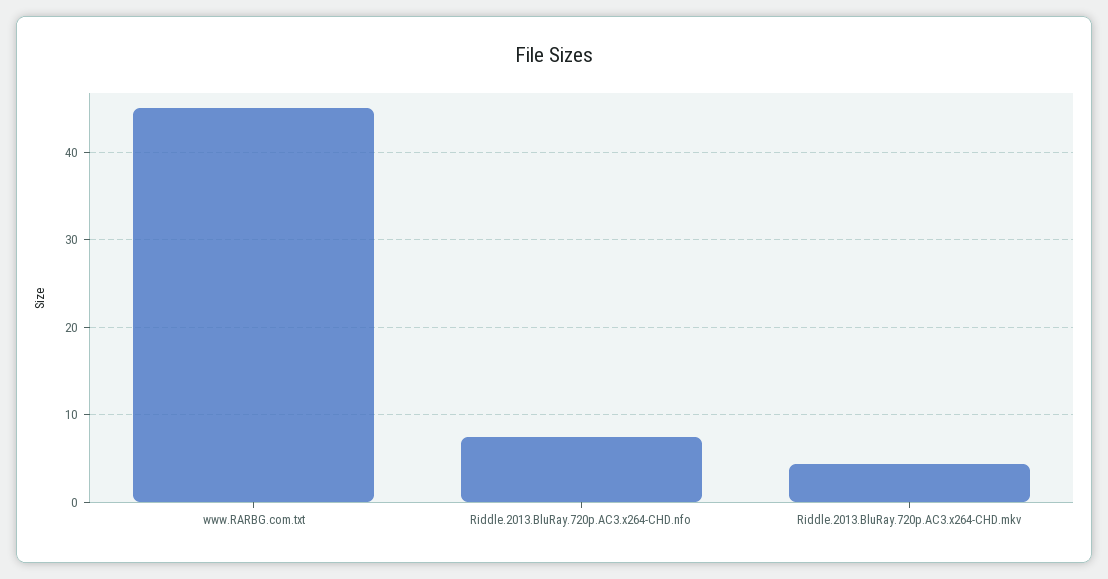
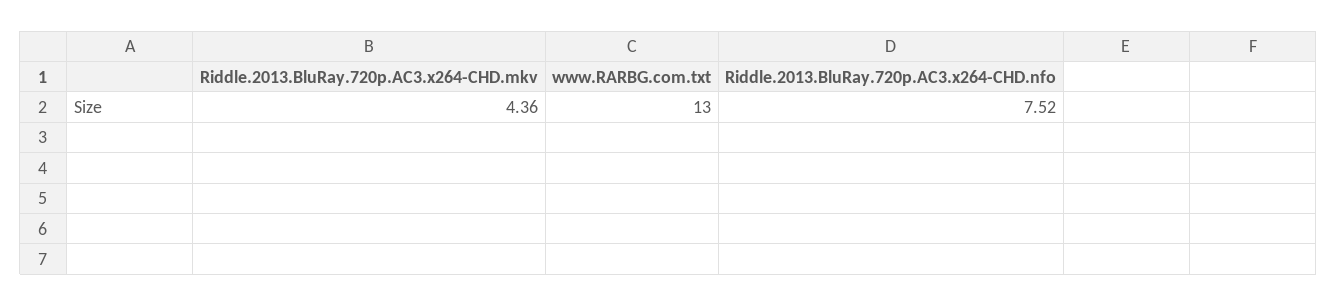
www.RARBG.com.txt: 45 -> 13

